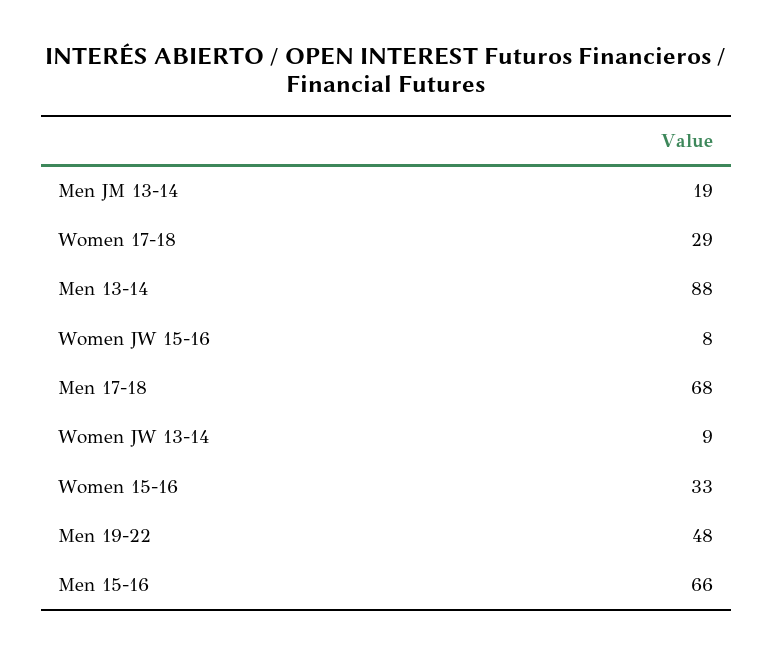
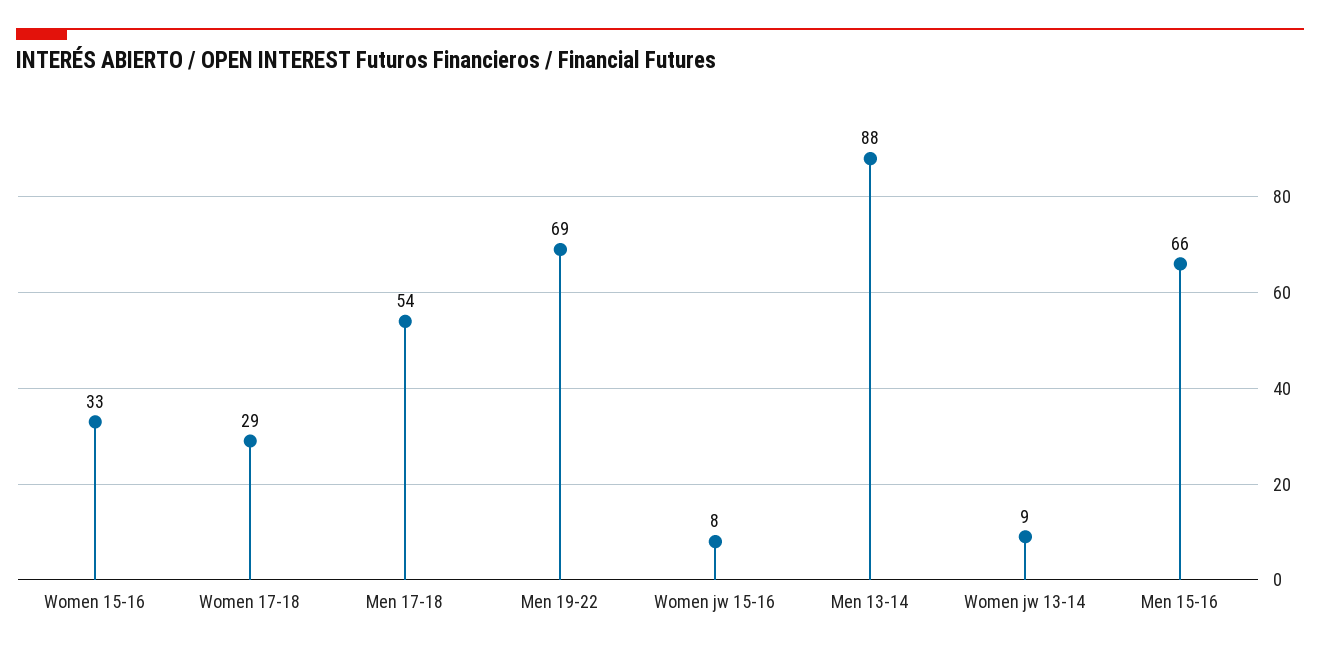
Men JM 13-14: 19 -> none
Men 17-18: 68 -> 54
Men 19-22: 48 -> 69

